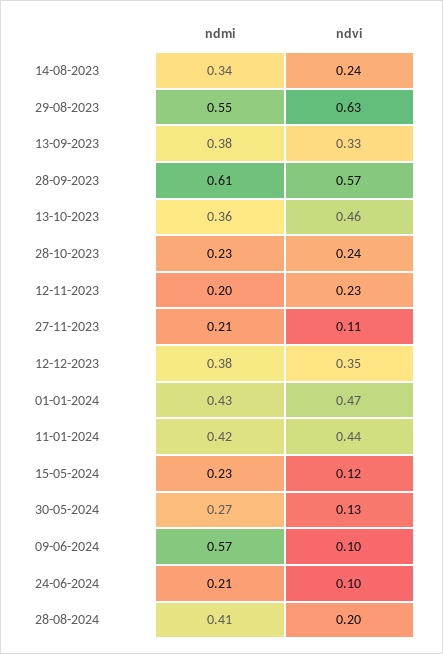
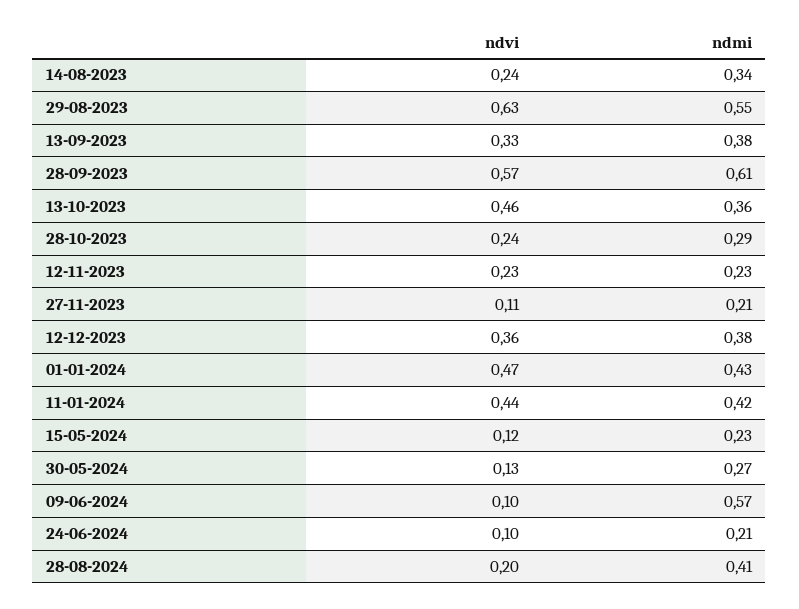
ndmi, 28-10-2023: 0.23 -> 0.29
ndmi, 12-11-2023: 0.2 -> 0.23
ndvi, 12-12-2023: 0.35 -> 0.36

